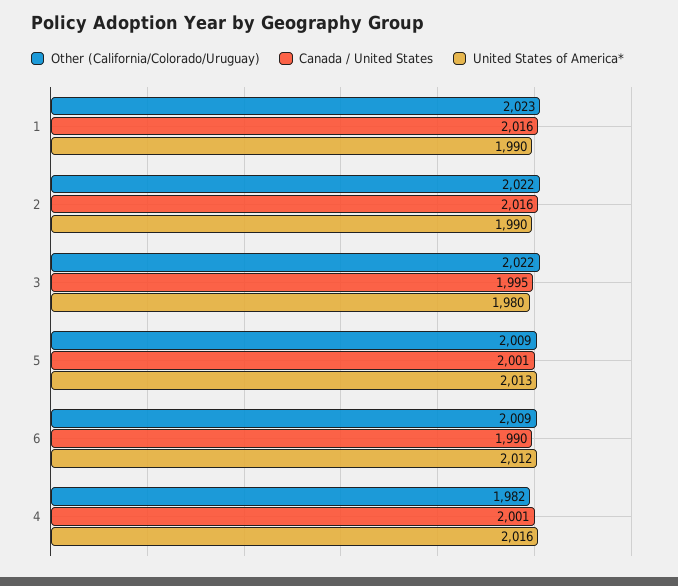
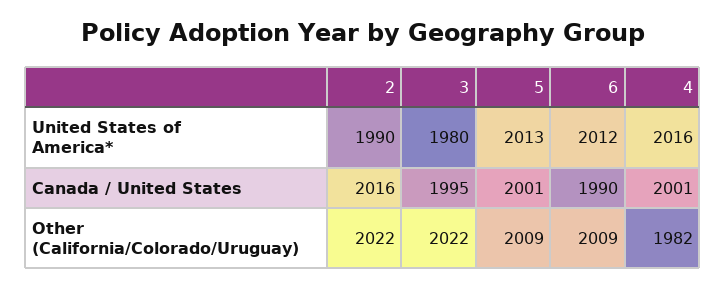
Other (California/Colorado/Uruguay), 1: 2023 -> none
Canada / United States, 1: 2016 -> none
United States of America*, 1: 1990 -> none

